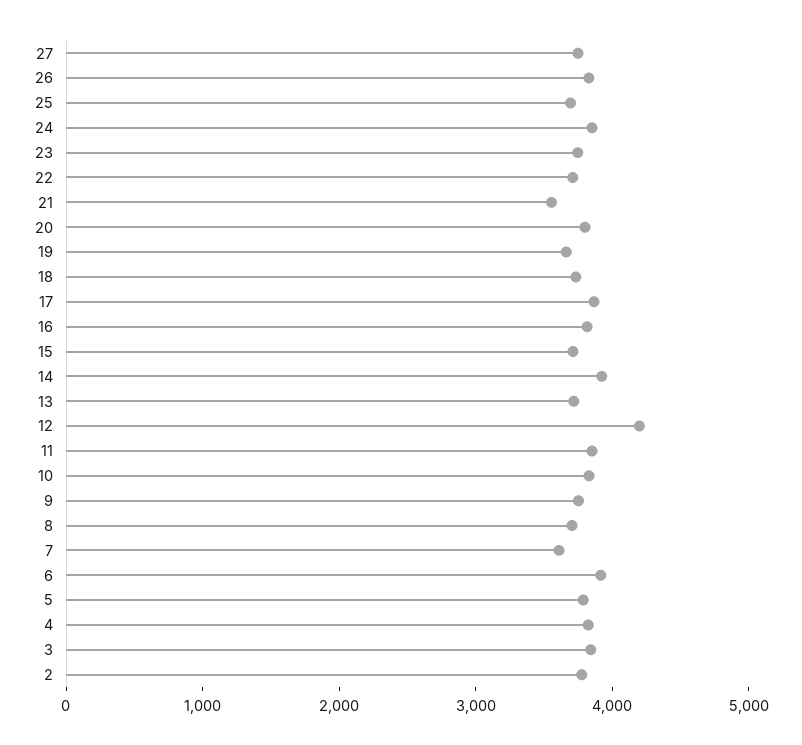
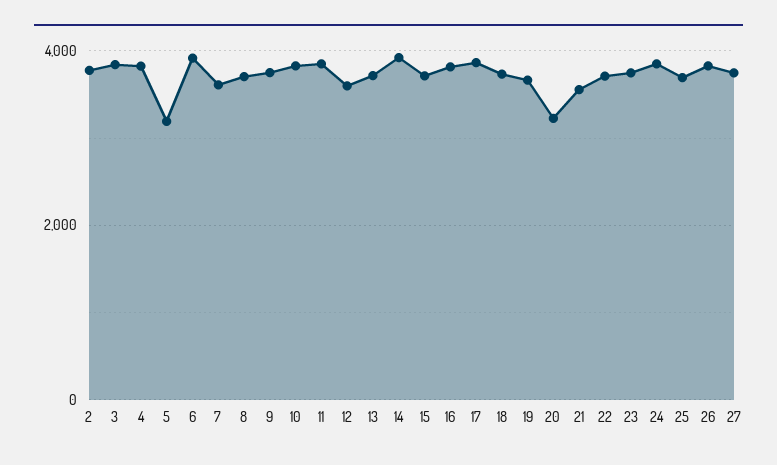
20: 3800 -> 3200
12: 4200 -> 3600
5: 3800 -> 3200

